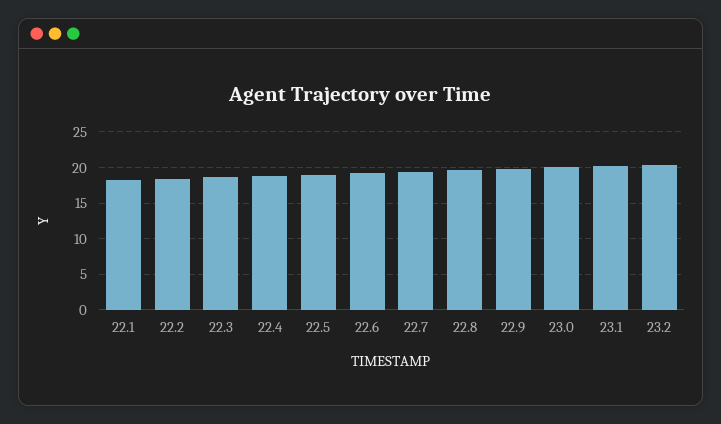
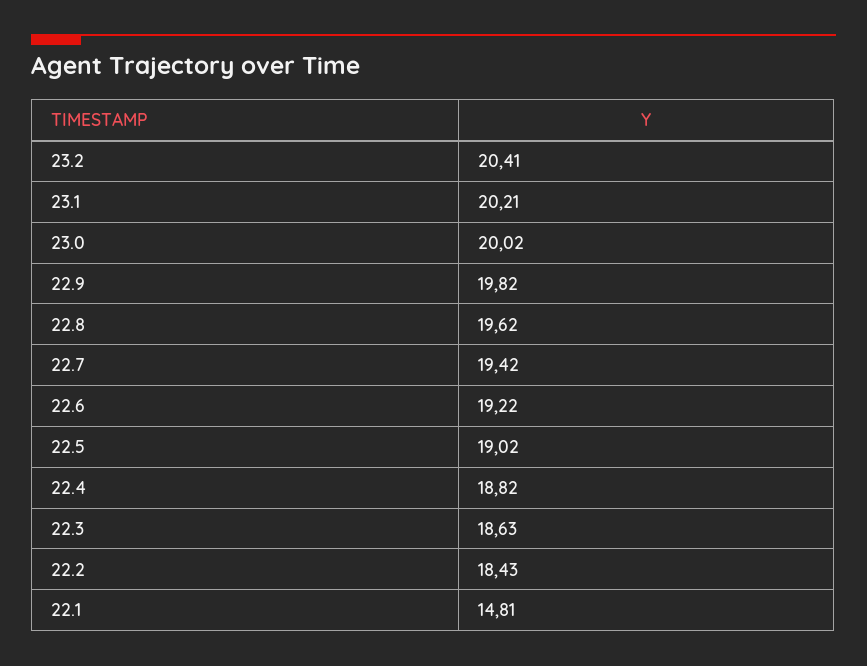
22.1: 18 -> 14.81

